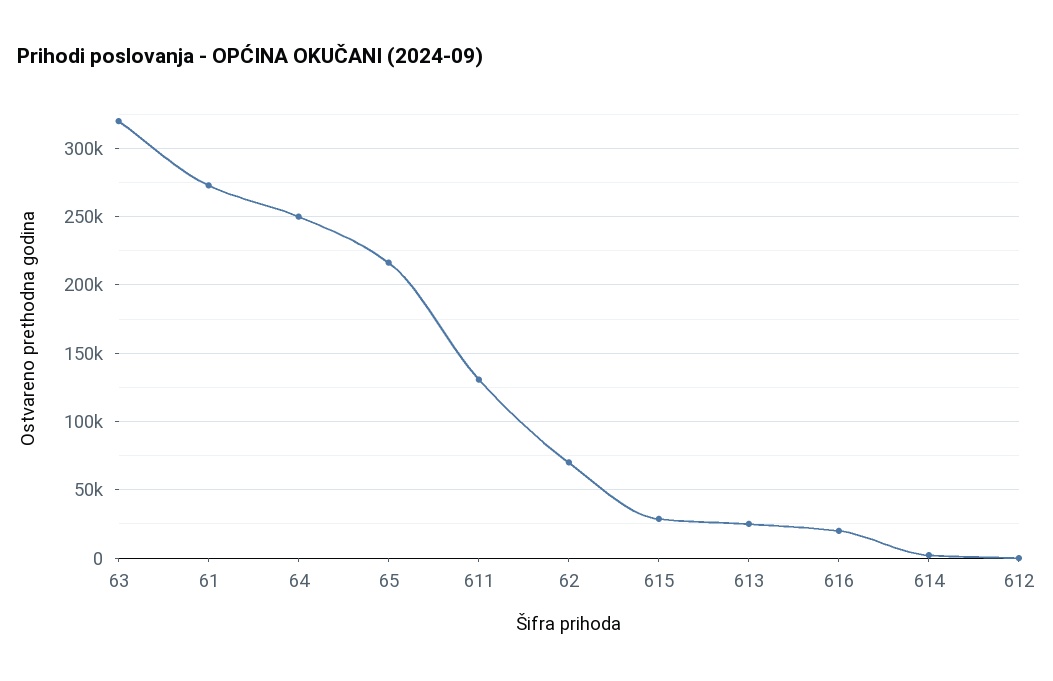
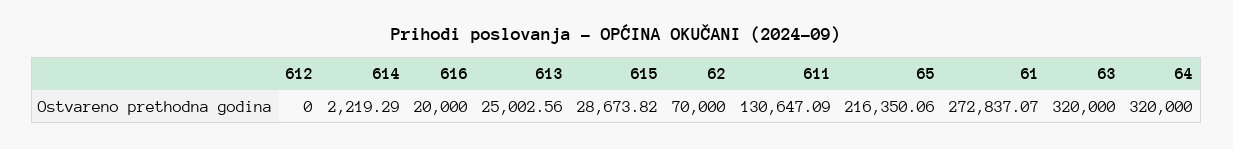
64: 250000 -> 320000

